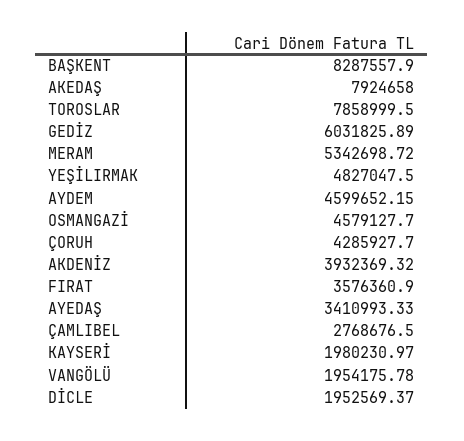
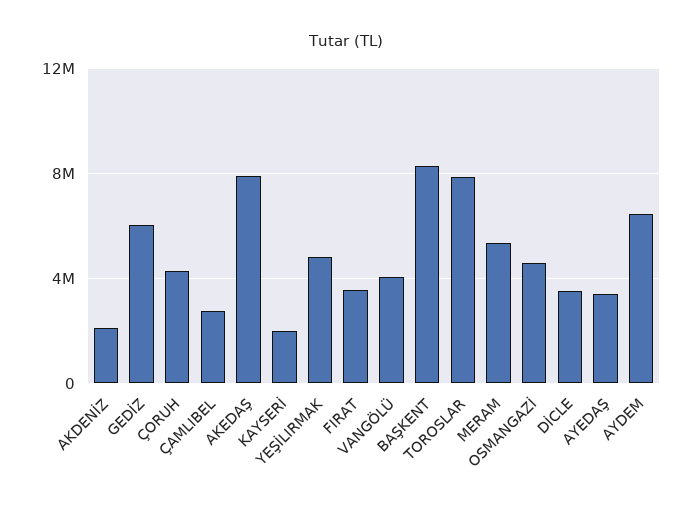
AYDEM: 4599652.15 -> 6500000
AKDENİZ: 3932369.32 -> 2000000
VANGÖLÜ: 1954175.78 -> 4000000
DİCLE: 1952569.37 -> 3500000

